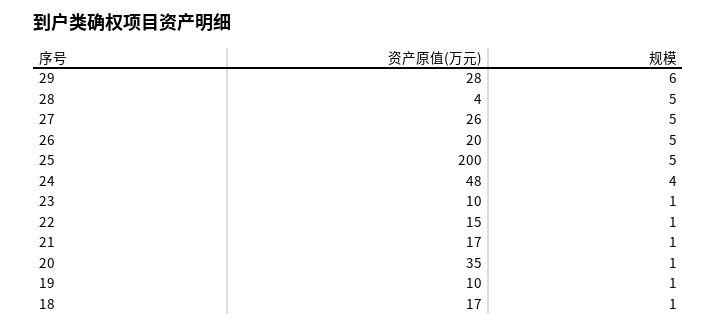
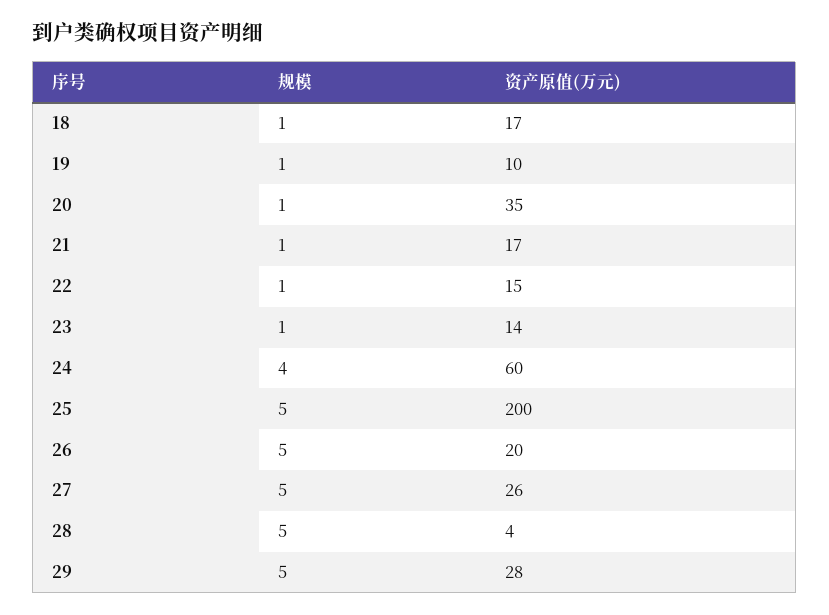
规模, 29: 6 -> 5
资产原值(万元), 24: 48 -> 60
资产原值(万元), 23: 10 -> 14

